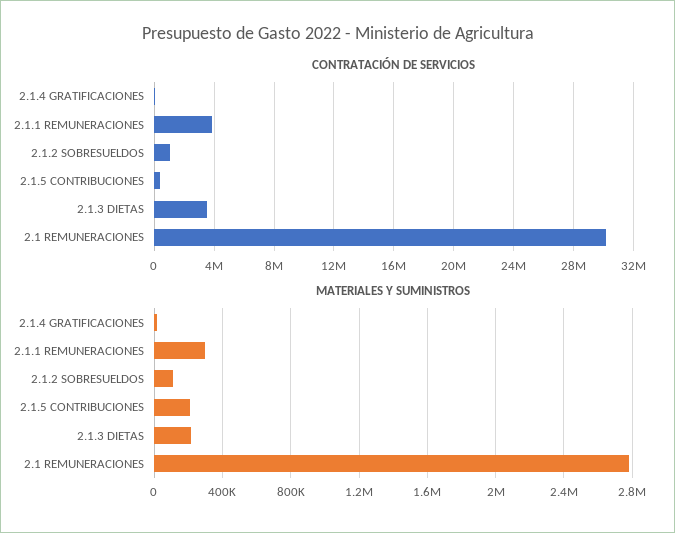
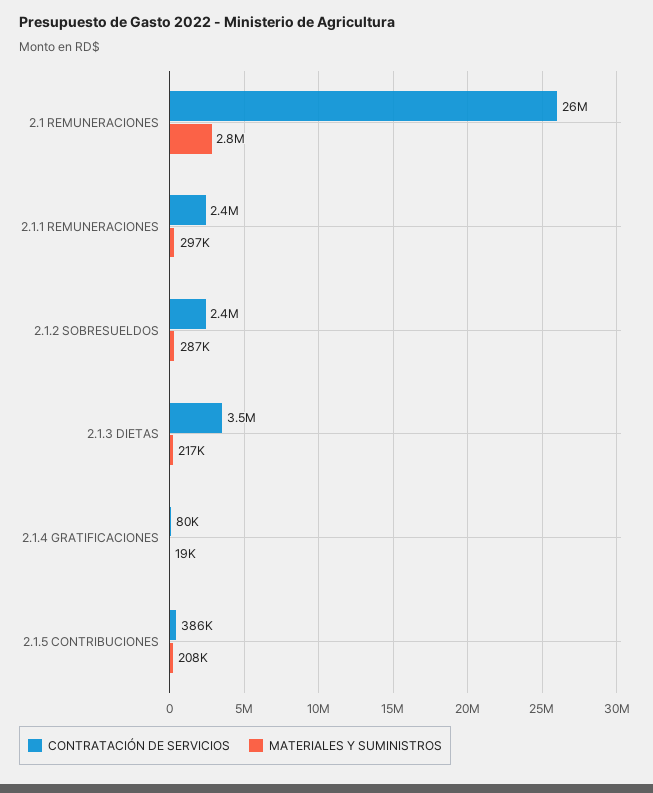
CONTRATACIÓN DE SERVICIOS, 2.1.1 REMUNERACIONES: 4000000 -> 2400000
CONTRATACIÓN DE SERVICIOS, 2.1.2 SOBRESUELDOS: 1000000 -> 2400000
CONTRATACIÓN DE SERVICIOS, 2.1 REMUNERACIONES: 30000000 -> 26000000
MATERIALES Y SUMINISTROS, 2.1.2 SOBRESUELDOS: 100000 -> 287000

